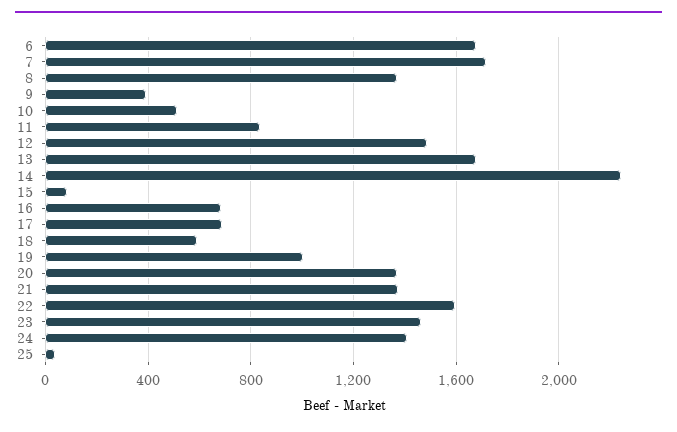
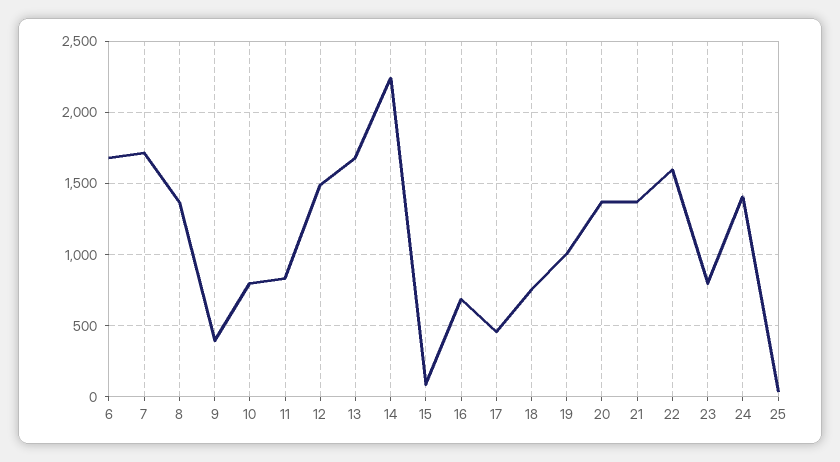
10: 500 -> 800
17: 700 -> 450
18: 600 -> 750
23: 1450 -> 800

